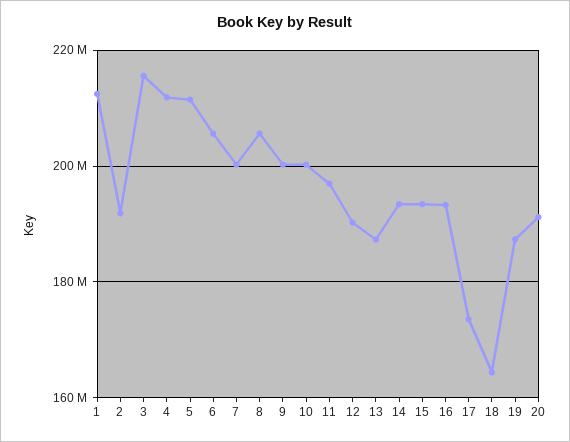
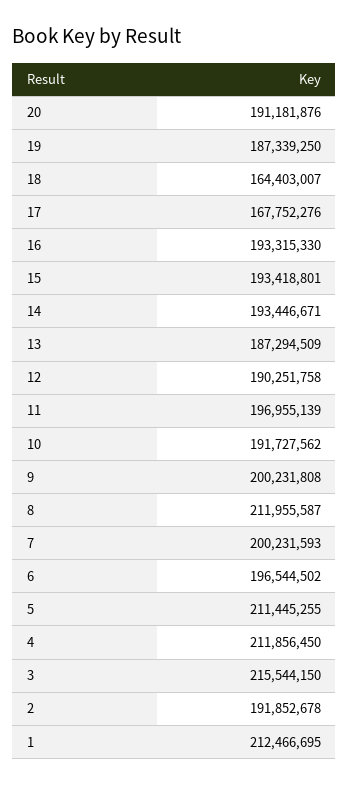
6: 206000000 -> 196544502
8: 206000000 -> 211955587
10: 200000000 -> 191727562
17: 174000000 -> 167752276

